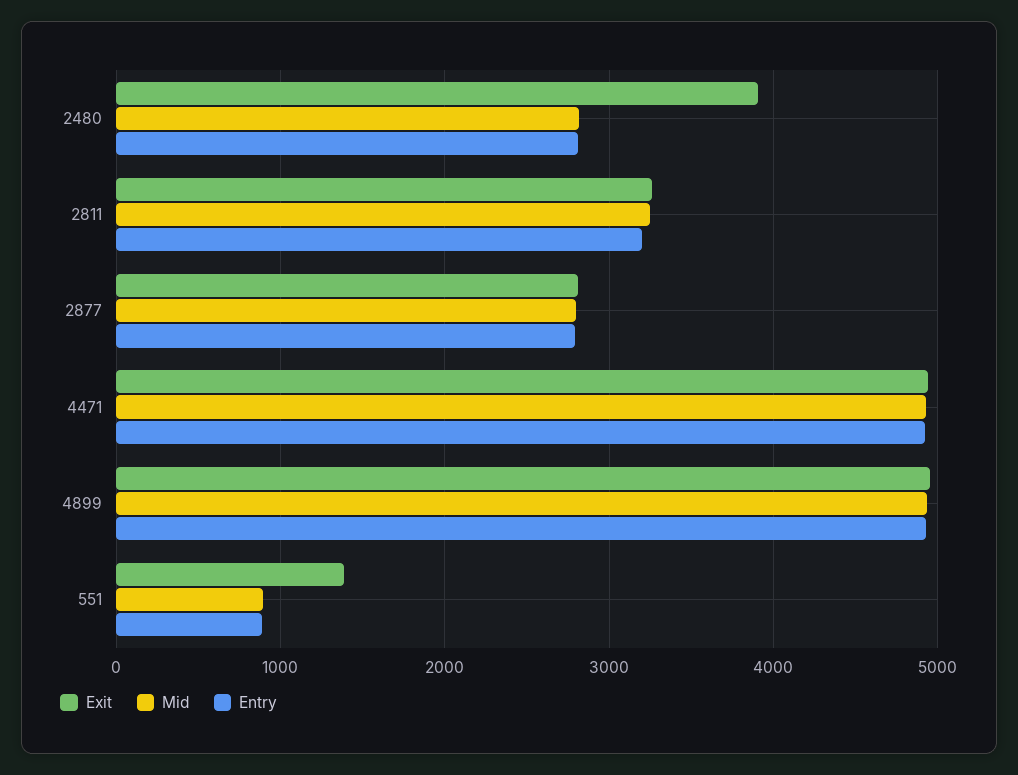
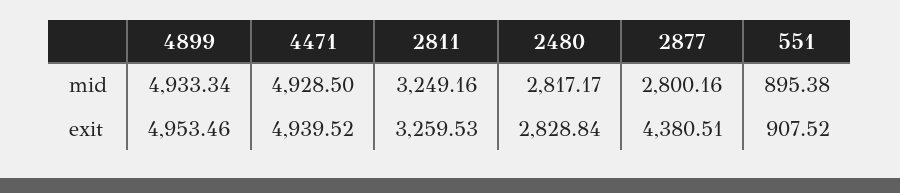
Exit, 2480: 3900 -> 2828.84
Entry, 2480: 2800 -> none
Entry, 2811: 3200 -> none
Exit, 2877: 2800 -> 4380.51
Entry, 2877: 2800 -> none
Entry, 4471: 4900 -> none
Entry, 4899: 4900 -> none
Exit, 551: 1400 -> 907.52
Entry, 551: 900 -> none

